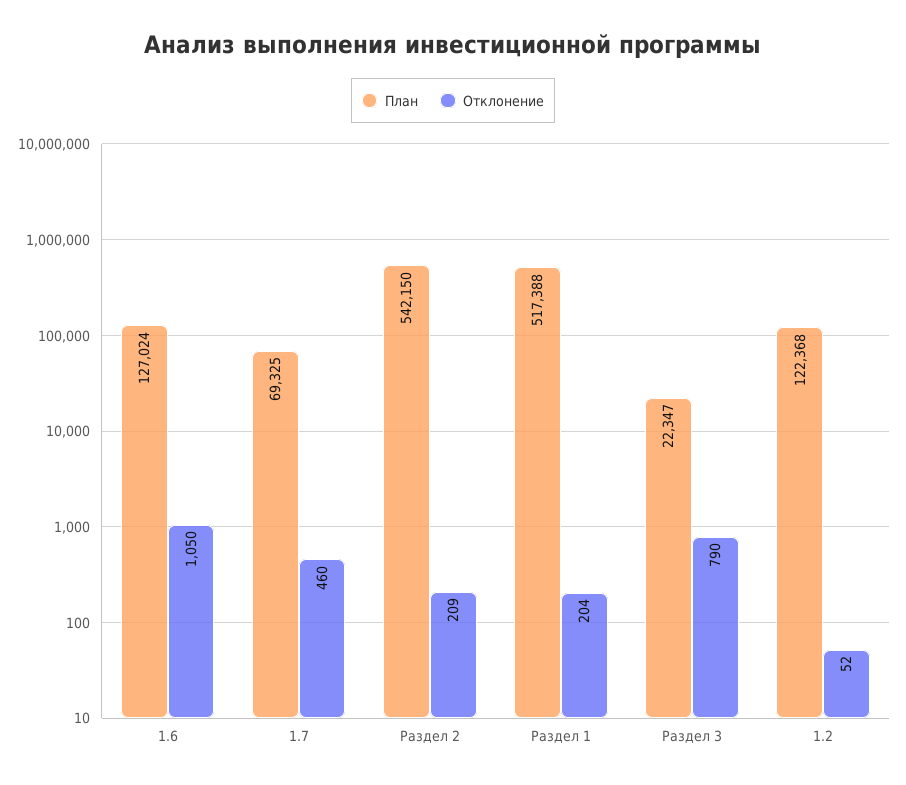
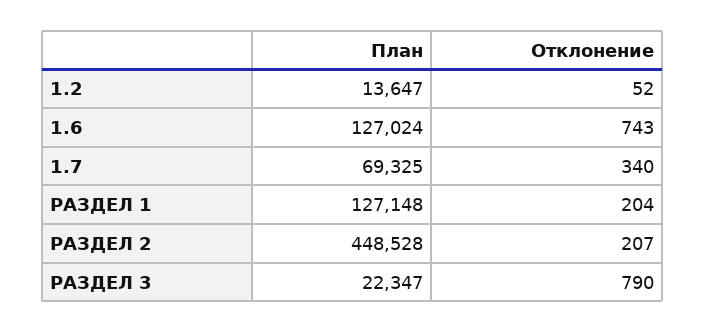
Отклонение, 1.6: 1050 -> 743
Отклонение, 1.7: 460 -> 340
План, Раздел 2: 542150 -> 448528
Отклонение, Раздел 2: 209 -> 207
План, Раздел 1: 517388 -> 127148
План, 1.2: 122368 -> 13647

